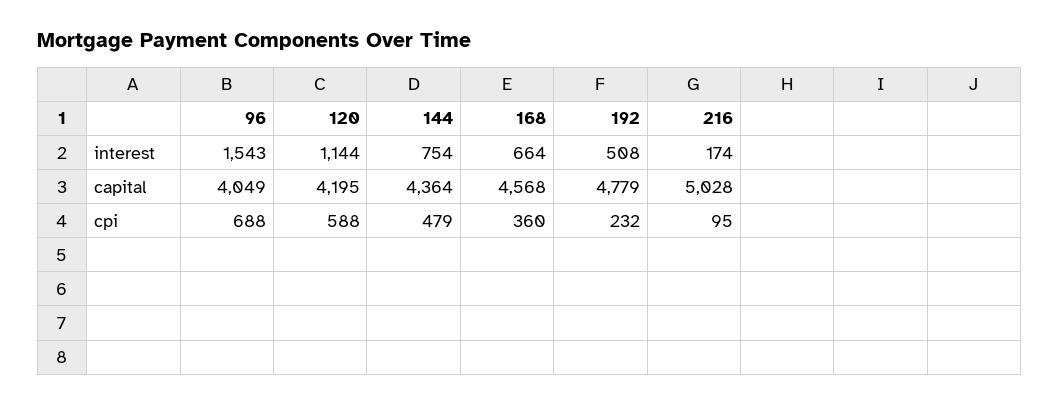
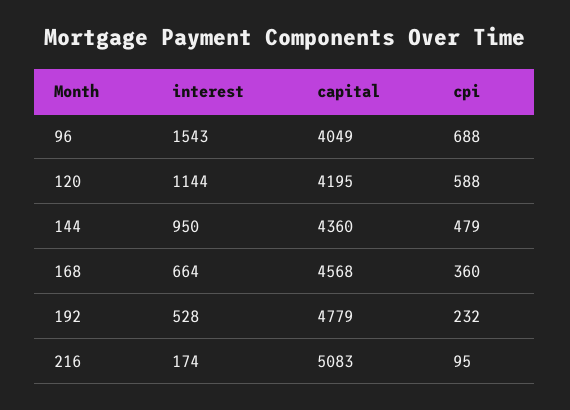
144, interest: 754 -> 950
192, interest: 508 -> 528
144, capital: 4364 -> 4360
216, capital: 5028 -> 5083

